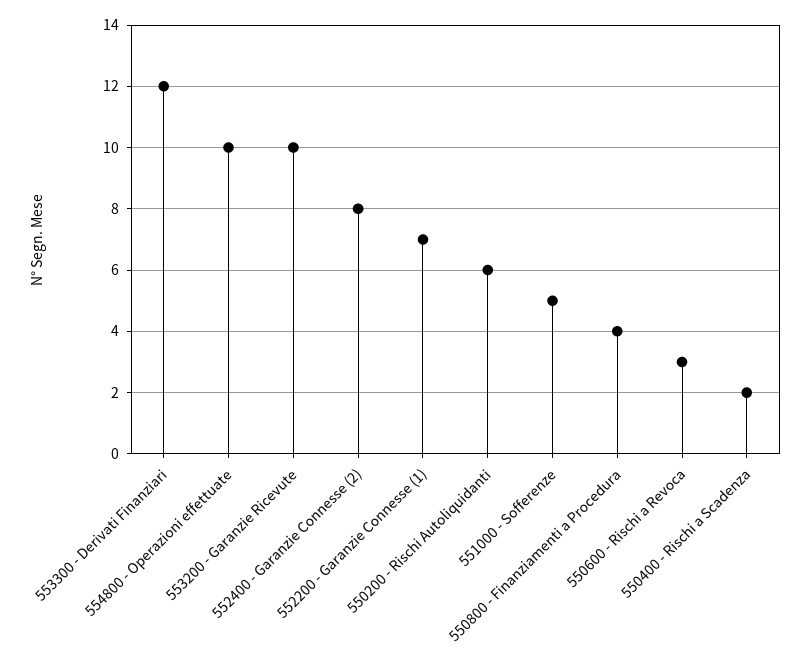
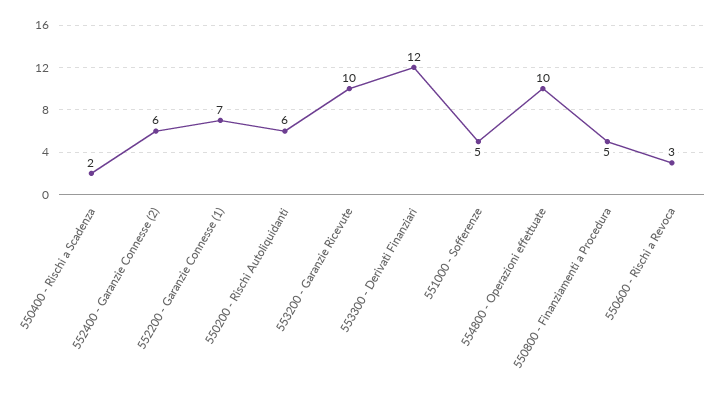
552400 - Garanzie Connesse (2): 8 -> 6
550800 - Finanziamenti a Procedura: 4 -> 5

